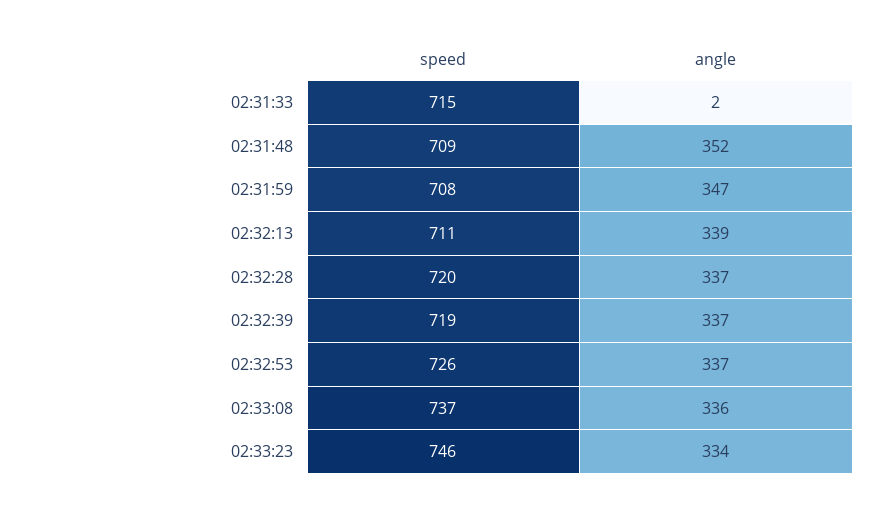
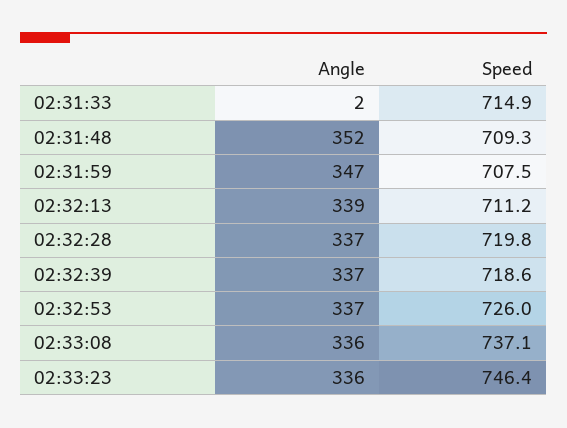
angle, 02:33:23: 334 -> 336

